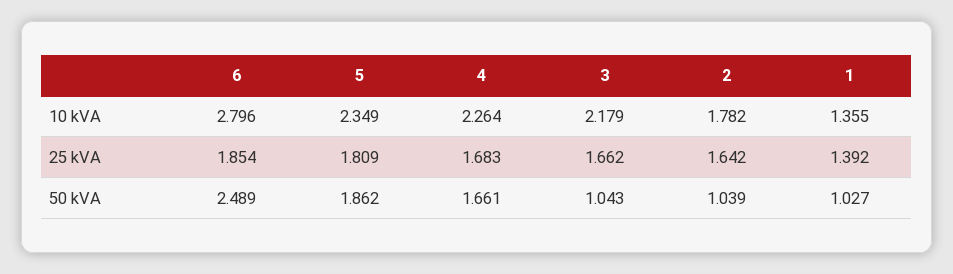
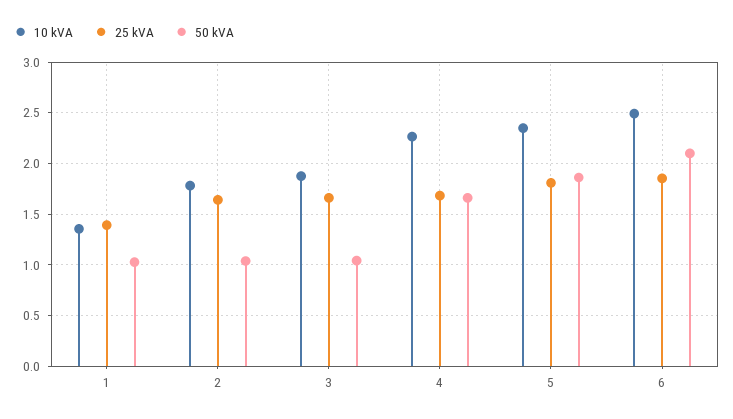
10 kVA, 6: 2.796 -> 2.5
10 kVA, 3: 2.179 -> 1.9
50 kVA, 6: 2.489 -> 2.1

